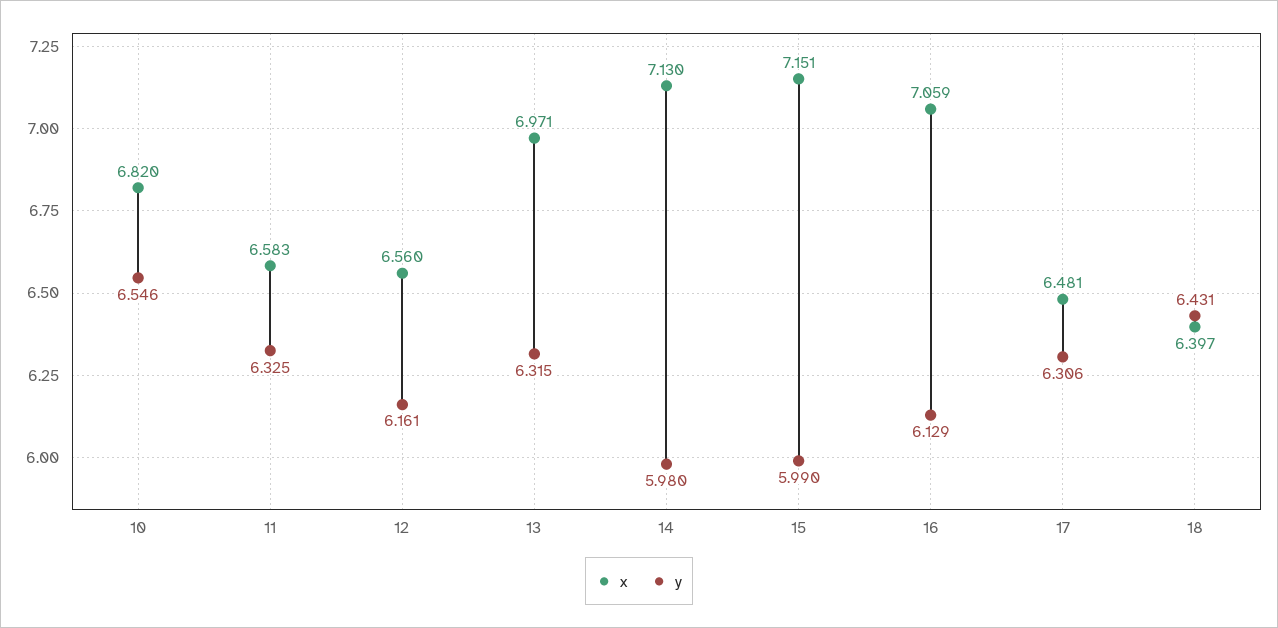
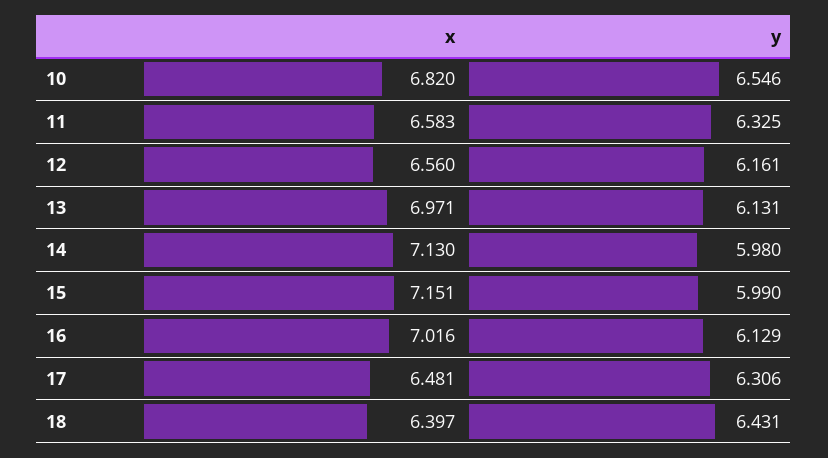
y, 13: 6.315 -> 6.131
x, 16: 7.059 -> 7.016

